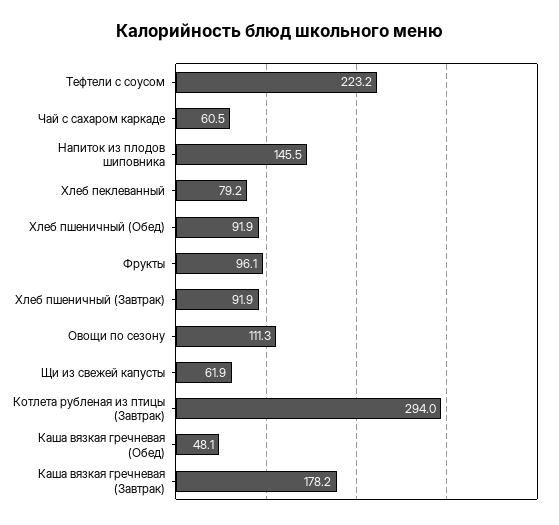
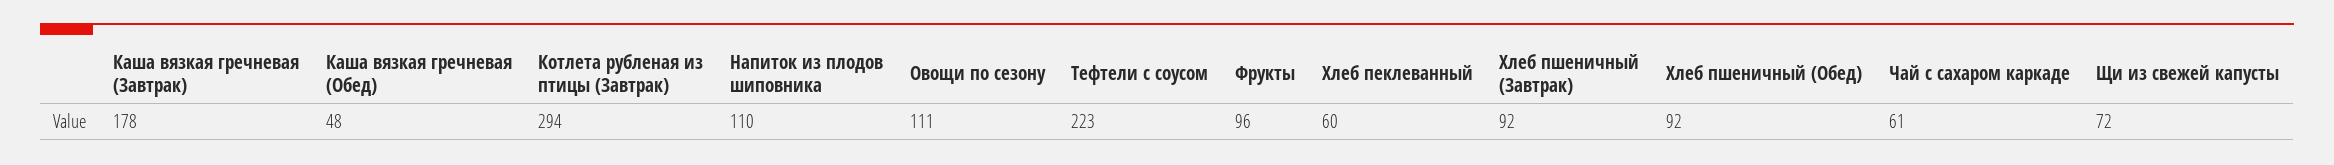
Напиток из плодов шиповника: 145.5 -> 110
Хлеб пеклеванный: 79.2 -> 60
Щи из свежей капусты: 61.9 -> 72

